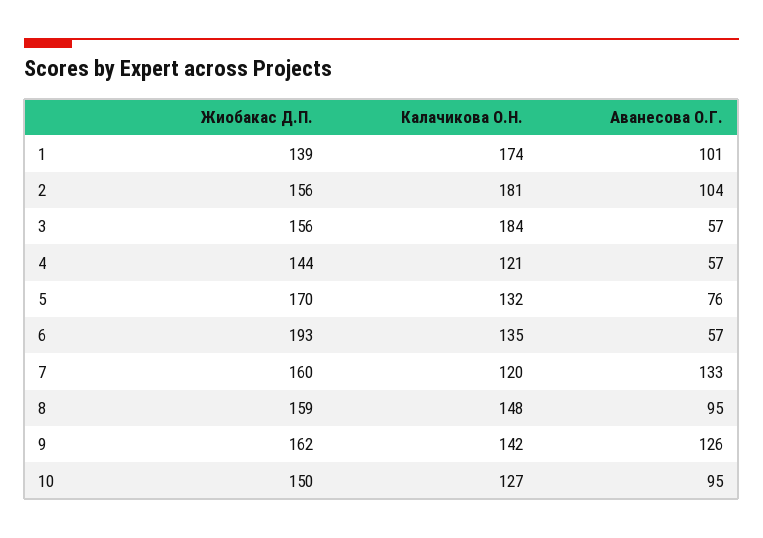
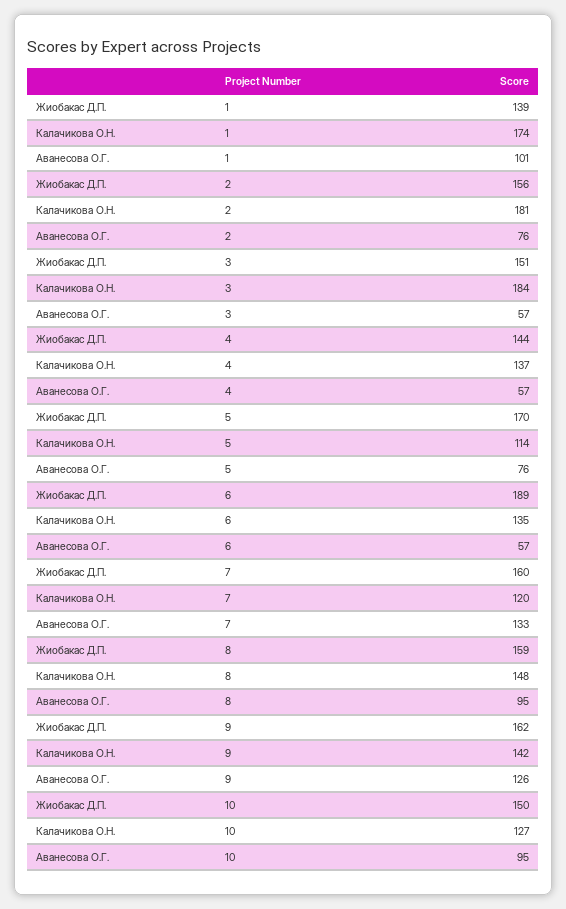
Аванесова О.Г., 2: 104 -> 76
Жиобакас Д.П., 3: 156 -> 151
Калачикова О.Н., 4: 121 -> 137
Калачикова О.Н., 5: 132 -> 114
Жиобакас Д.П., 6: 193 -> 189

